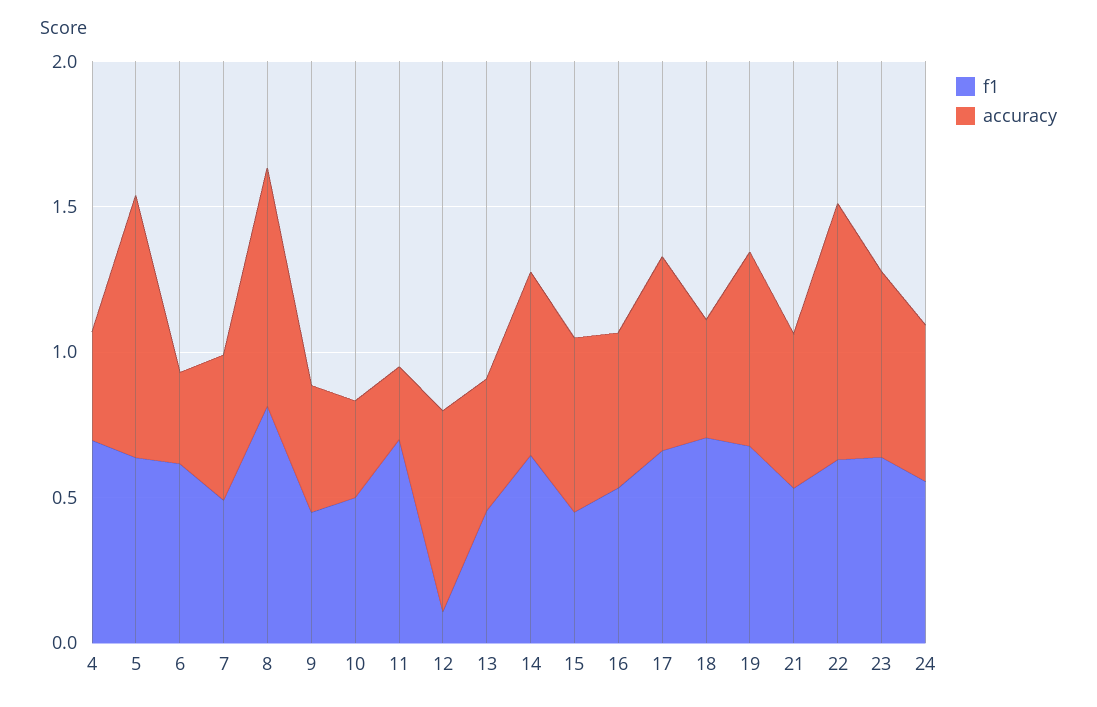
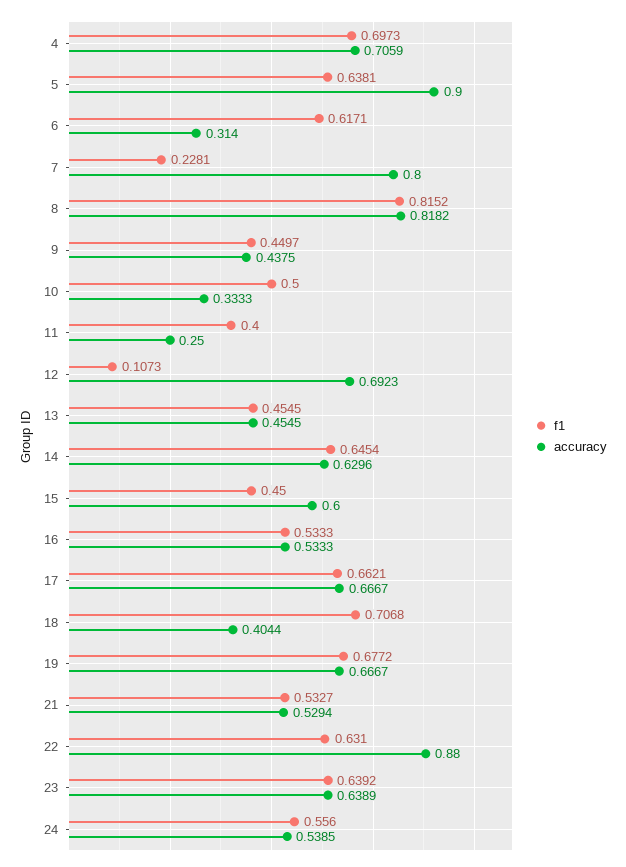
accuracy, 4: 0.4 -> 0.7059
f1, 7: 0.5 -> 0.2281
accuracy, 7: 0.5 -> 0.8
f1, 11: 0.7 -> 0.4

